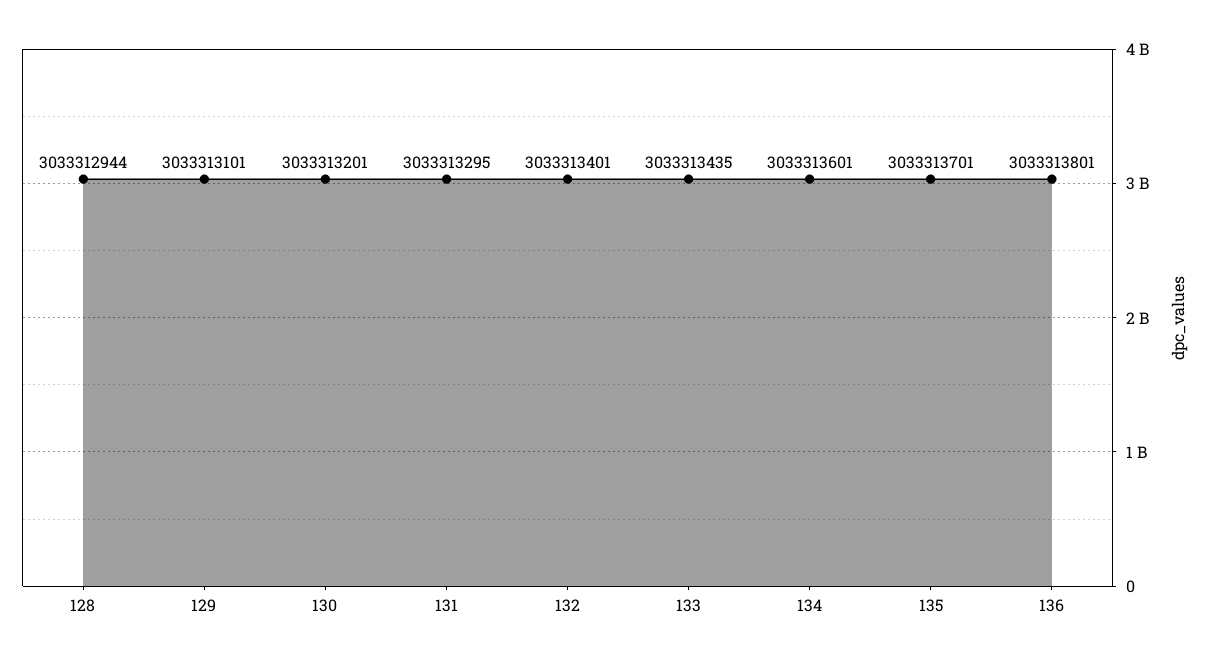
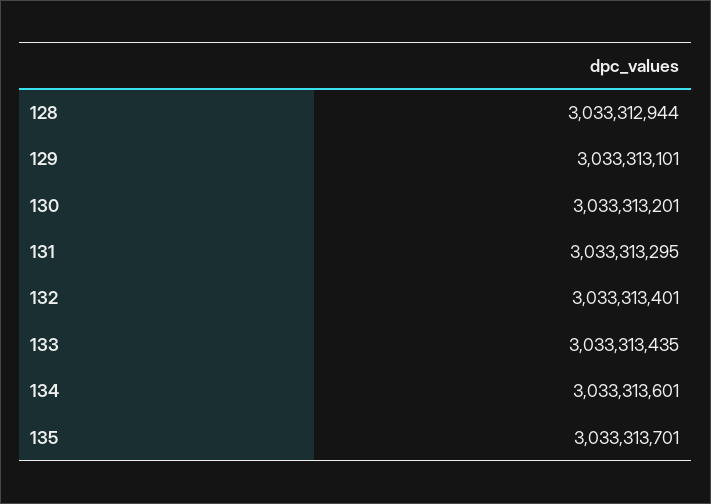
136: 3033313801 -> none

